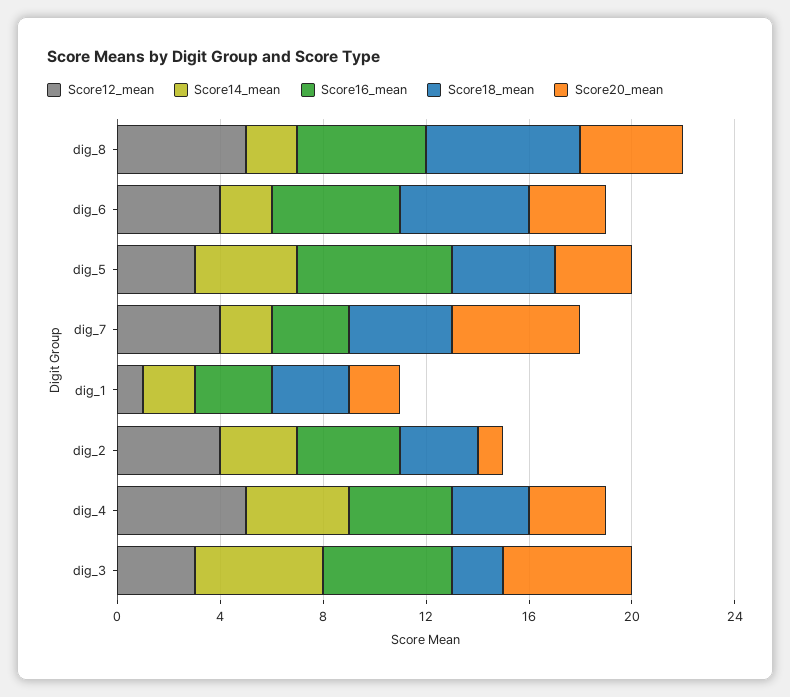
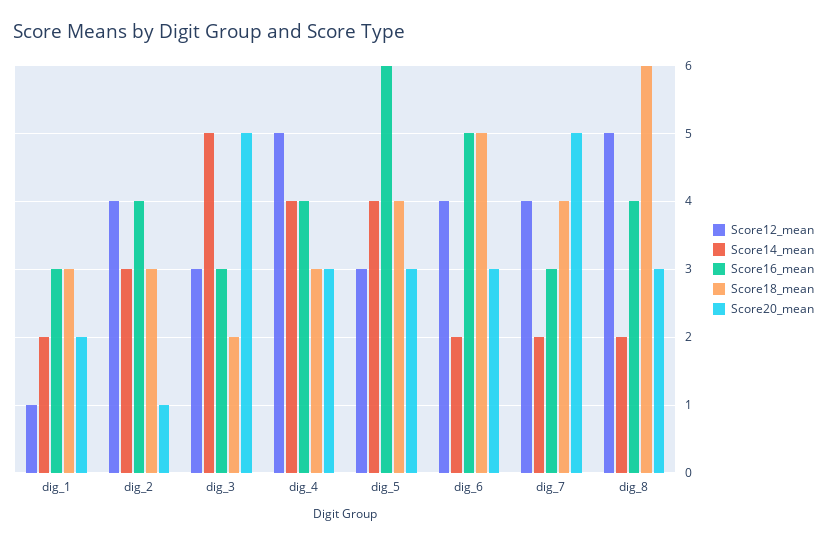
Score16_mean, dig_8: 5 -> 4
Score20_mean, dig_8: 4 -> 3
Score16_mean, dig_3: 5 -> 3

